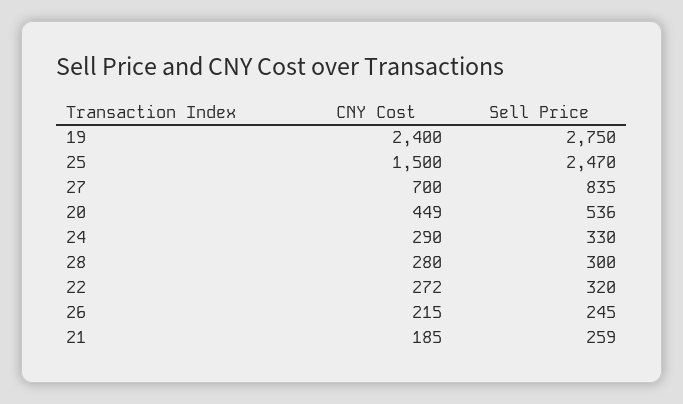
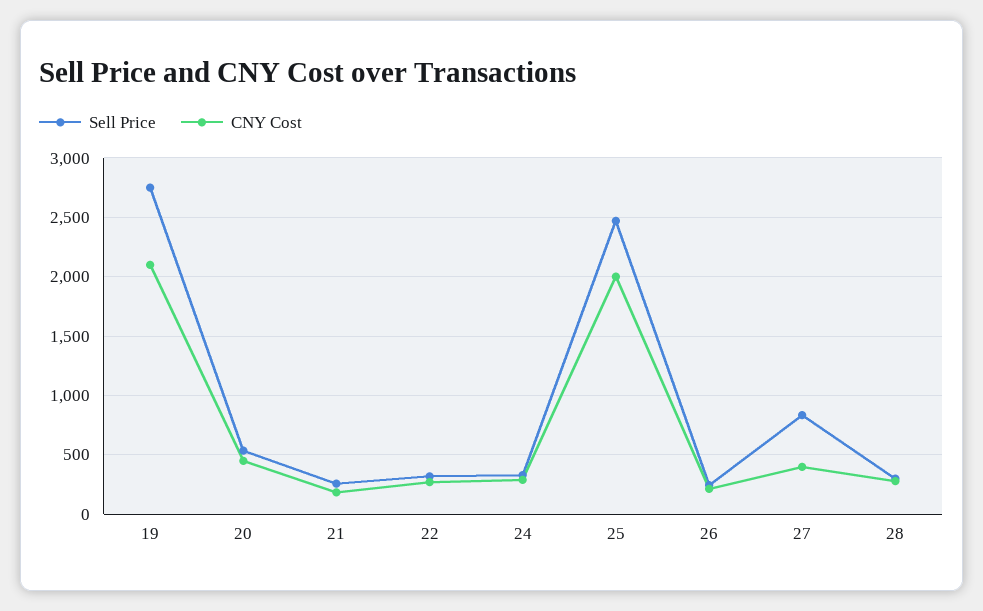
CNY Cost, 19: 2400 -> 2100
CNY Cost, 25: 1500 -> 2000
CNY Cost, 27: 700 -> 400

